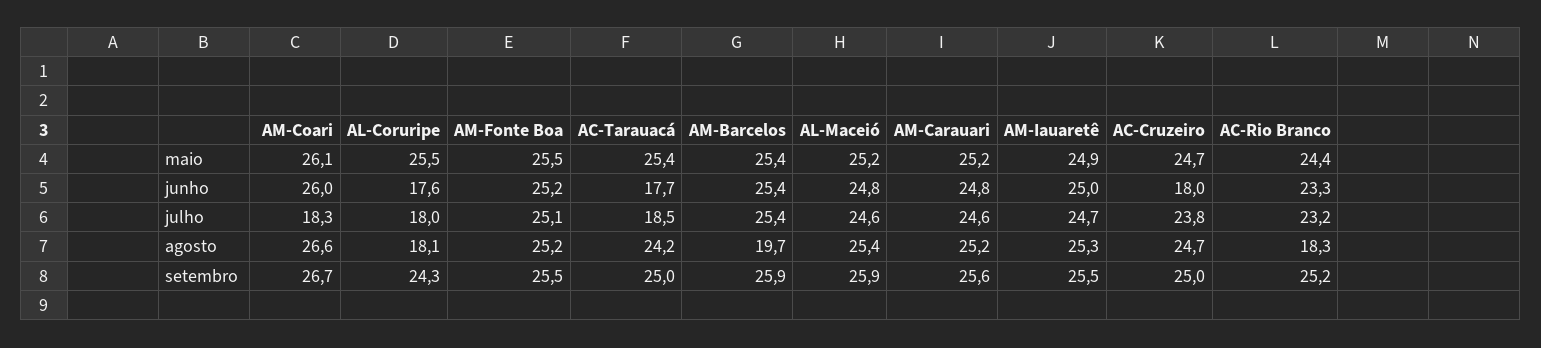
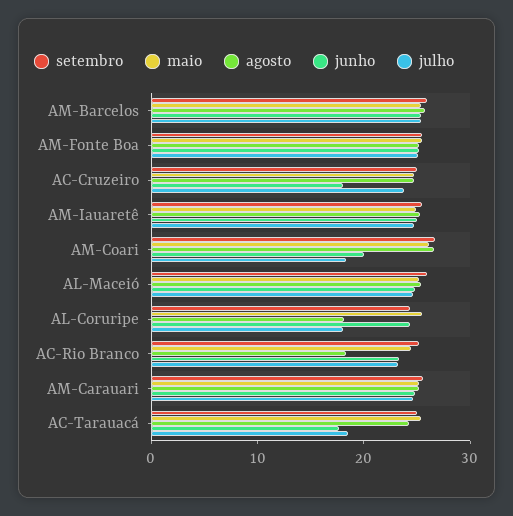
junho, AM-Coari: 26 -> 20
junho, AL-Coruripe: 17.6 -> 24
agosto, AM-Barcelos: 19.7 -> 26

